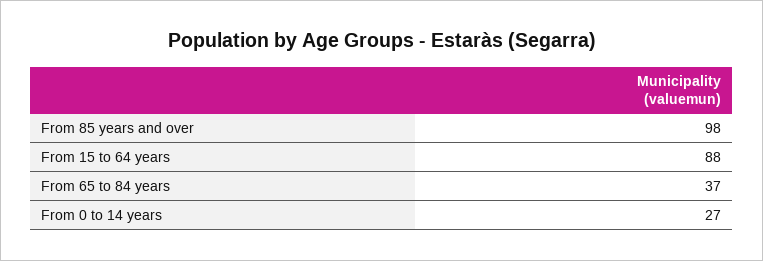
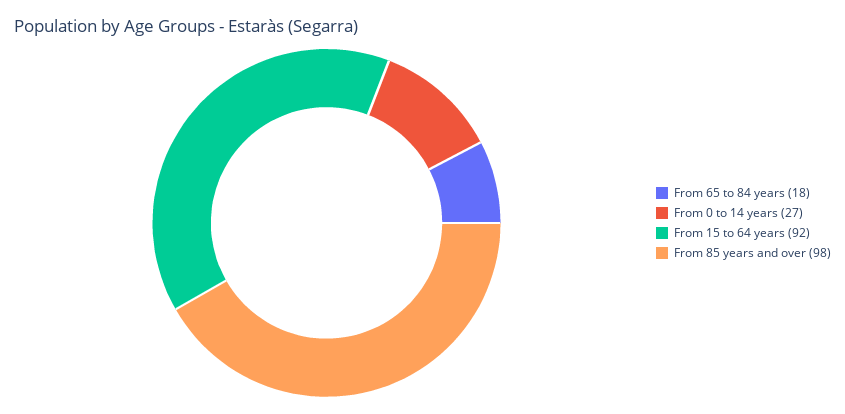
From 15 to 64 years: 88 -> 92
From 65 to 84 years: 37 -> 18

